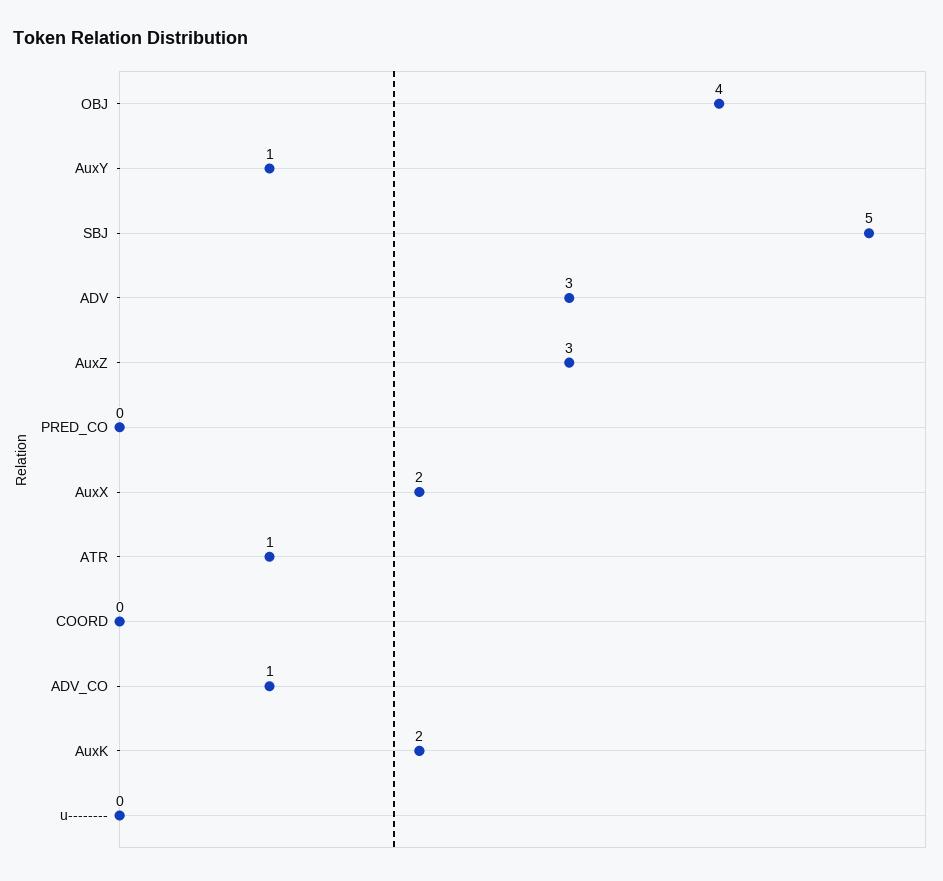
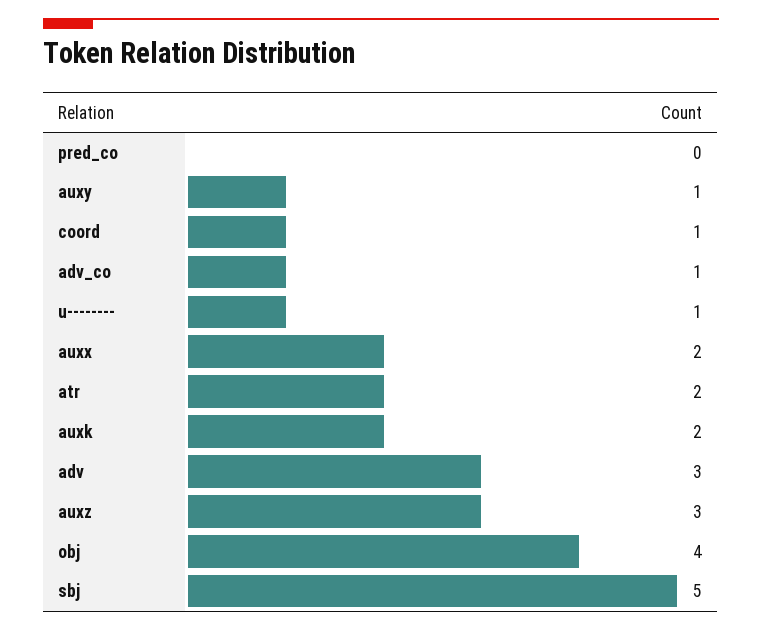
ATR: 1 -> 2
COORD: 0 -> 1
u--------: 0 -> 1

